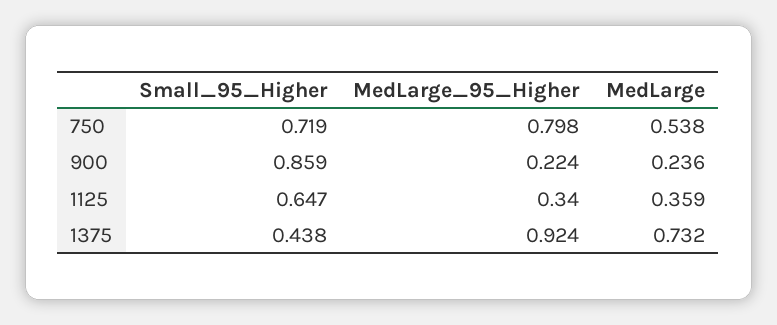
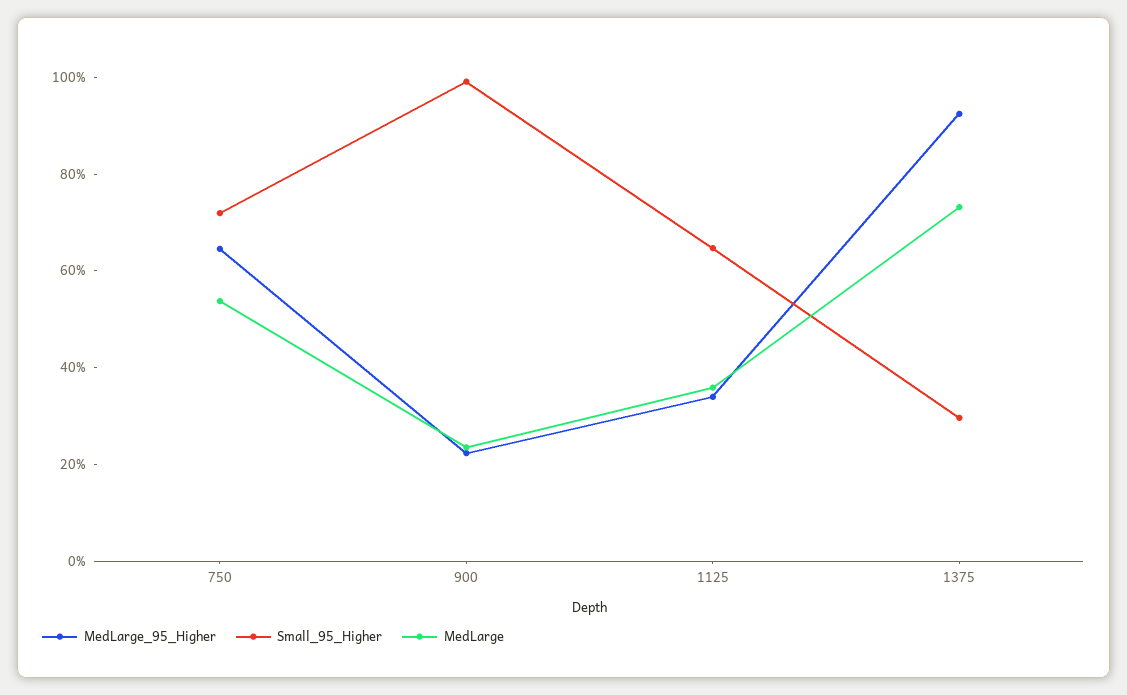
MedLarge_95_Higher, 750: 0.798 -> 0.65
Small_95_Higher, 900: 0.859 -> 1
Small_95_Higher, 1375: 0.438 -> 0.3

